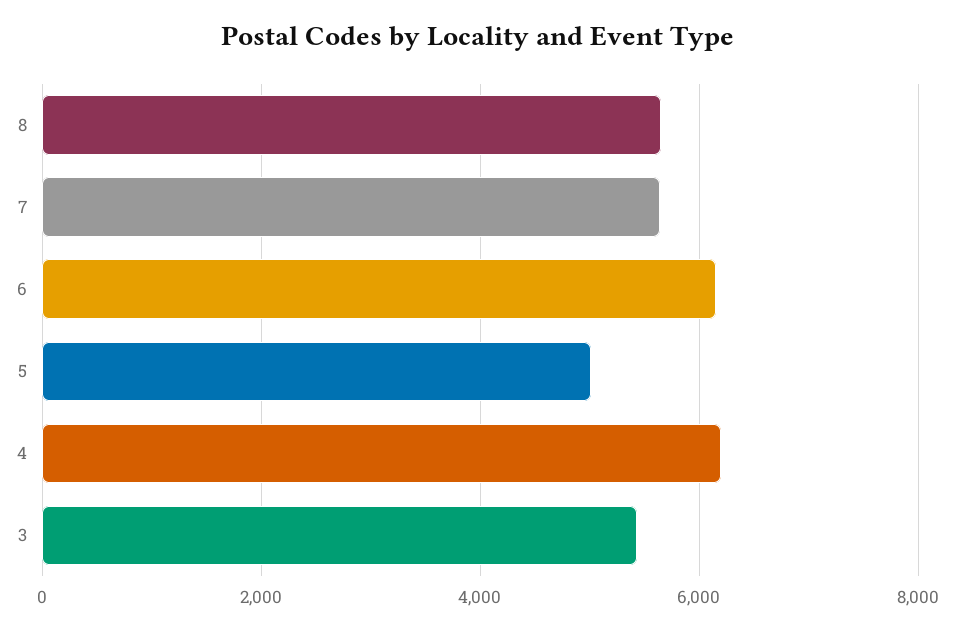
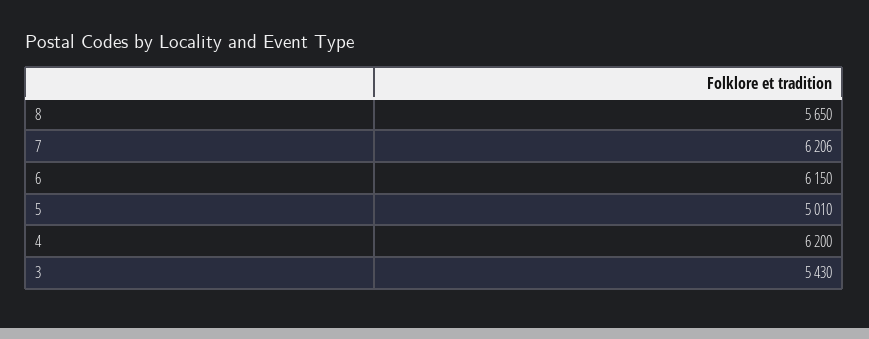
7: 5600 -> 6206

